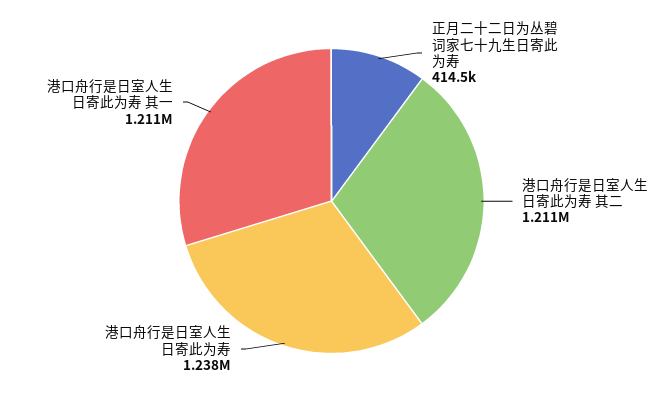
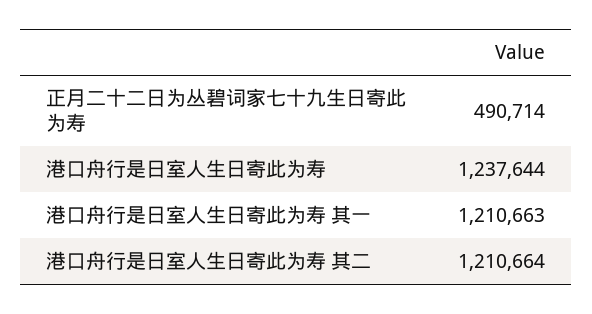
正月二十二日为丛碧词家七十九生日寄此为寿: 414500 -> 490714

